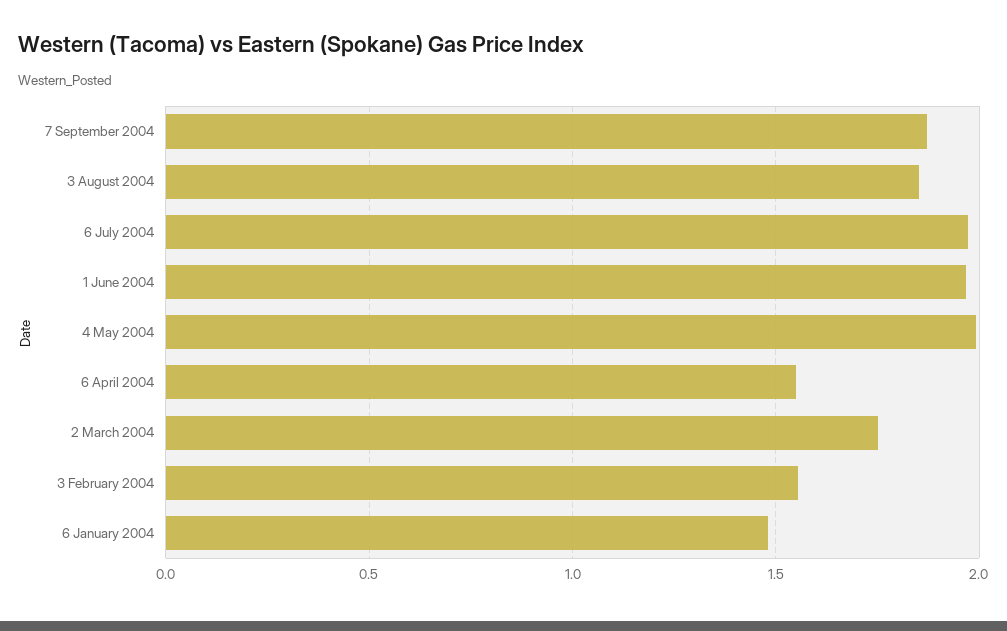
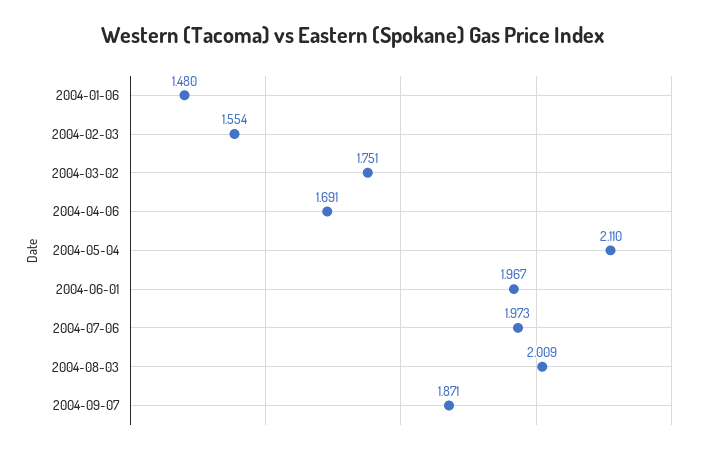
3 August 2004: 1.85 -> 2.009
4 May 2004: 2 -> 2.11
6 April 2004: 1.55 -> 1.691

